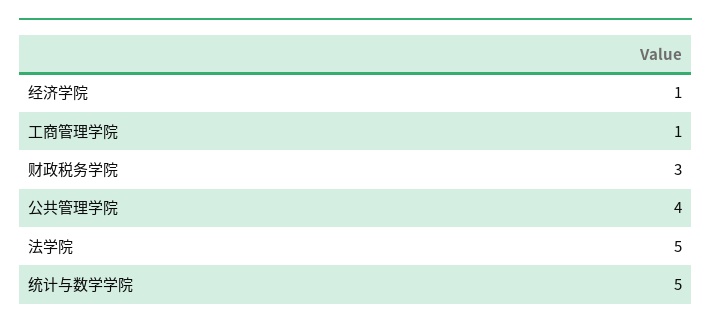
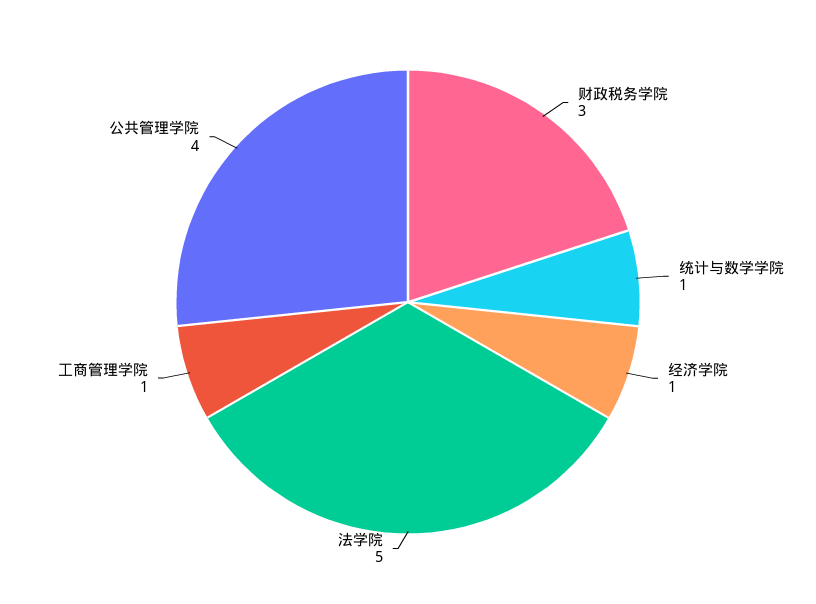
统计与数学学院: 5 -> 1

